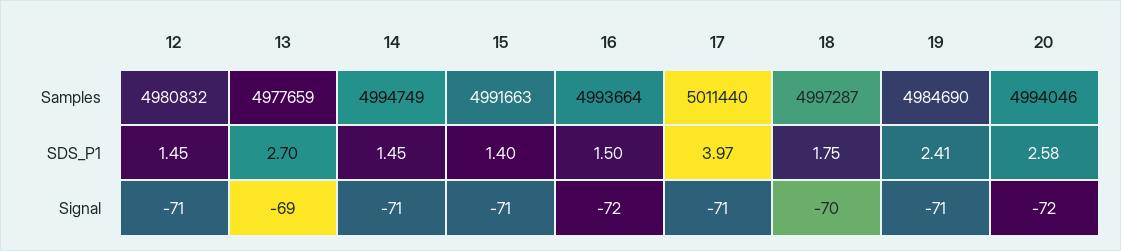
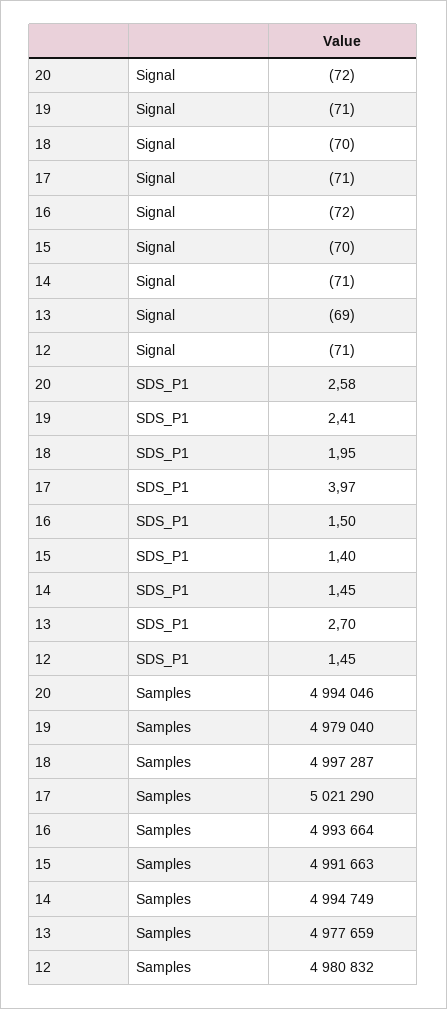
17, Samples: 5011440 -> 5021290
19, Samples: 4984690 -> 4979040
18, SDS_P1: 1.75 -> 1.95
15, Signal: -71 -> -70

